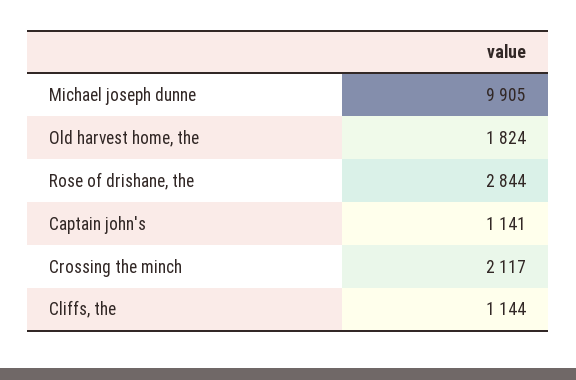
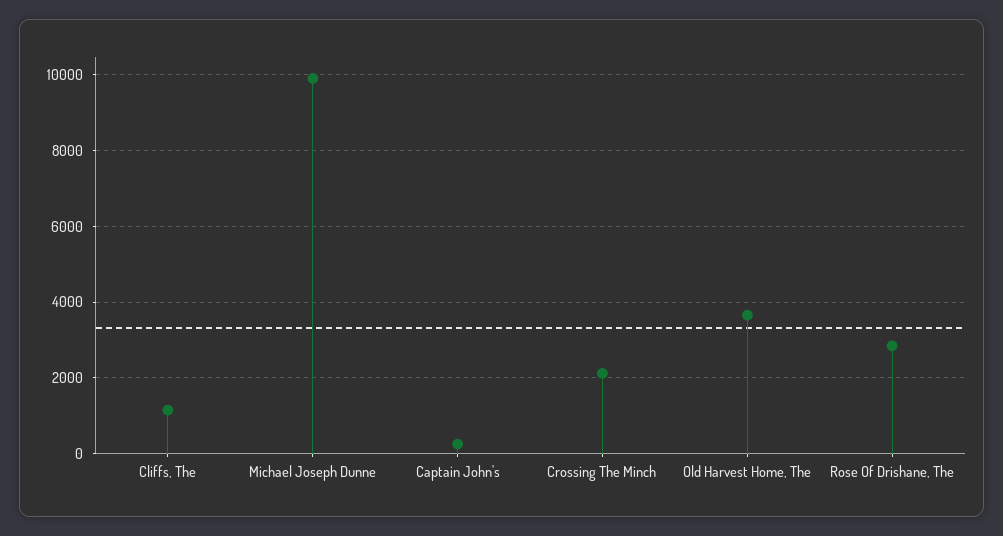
Old harvest home, the: 1824 -> 3600
Captain john's: 1141 -> 200

